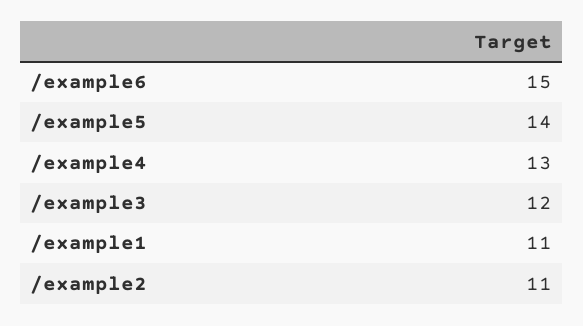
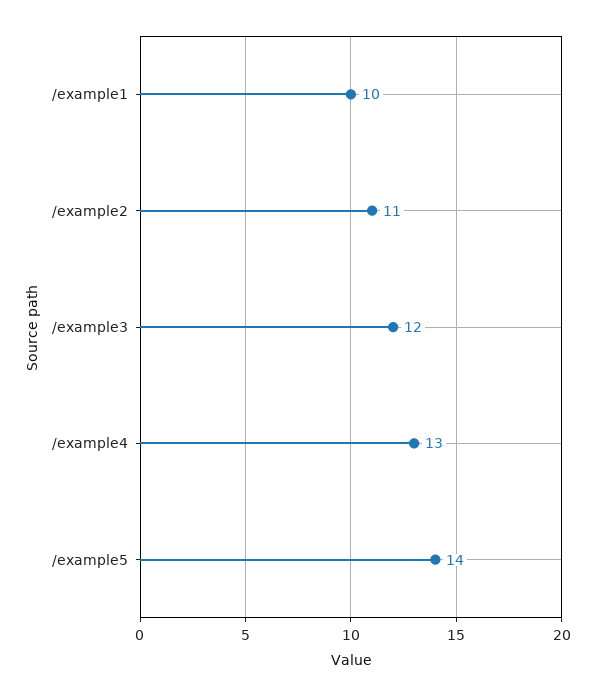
/example6: 15 -> none
/example1: 11 -> 10

